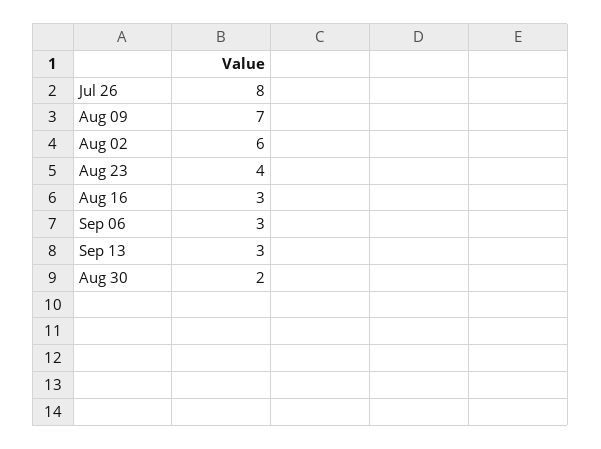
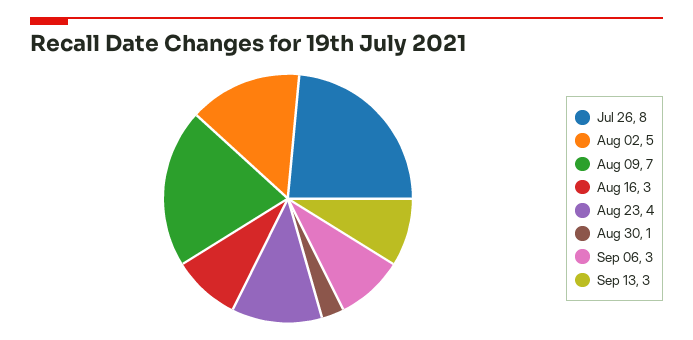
Aug 02: 6 -> 5
Aug 30: 2 -> 1

